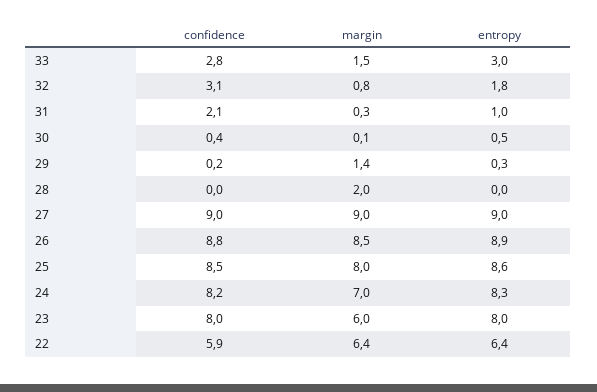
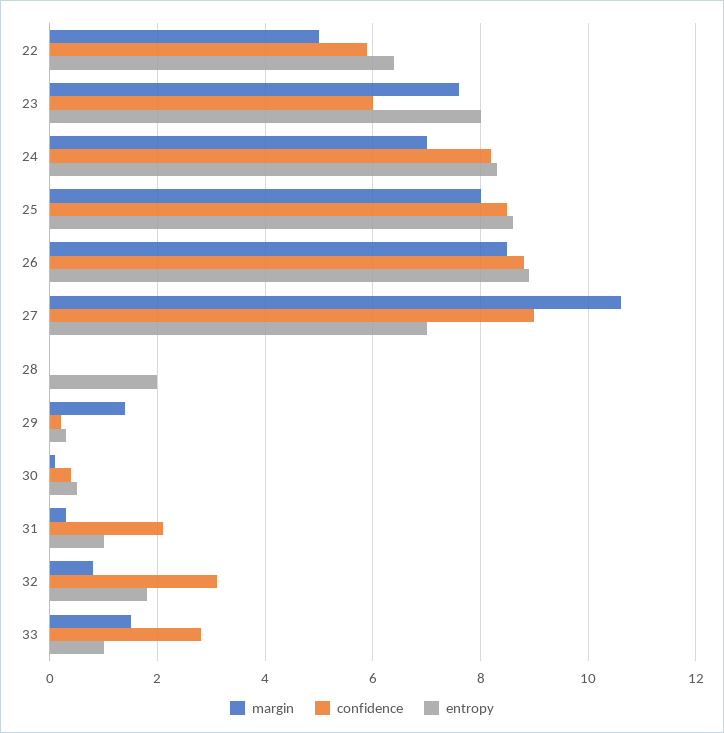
entropy, 33: 3 -> 1
margin, 28: 2 -> 0
entropy, 28: 0 -> 2
margin, 27: 9 -> 10.5
entropy, 27: 9 -> 7
confidence, 23: 8 -> 6
margin, 23: 6 -> 7.5
margin, 22: 6.4 -> 5

